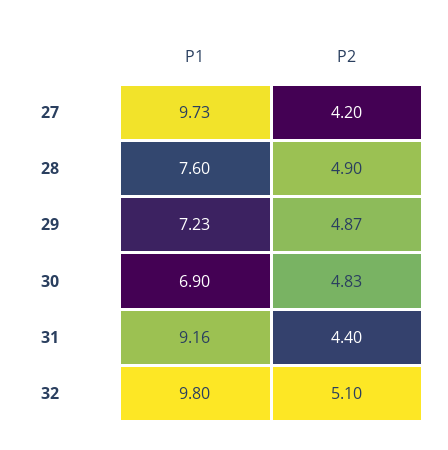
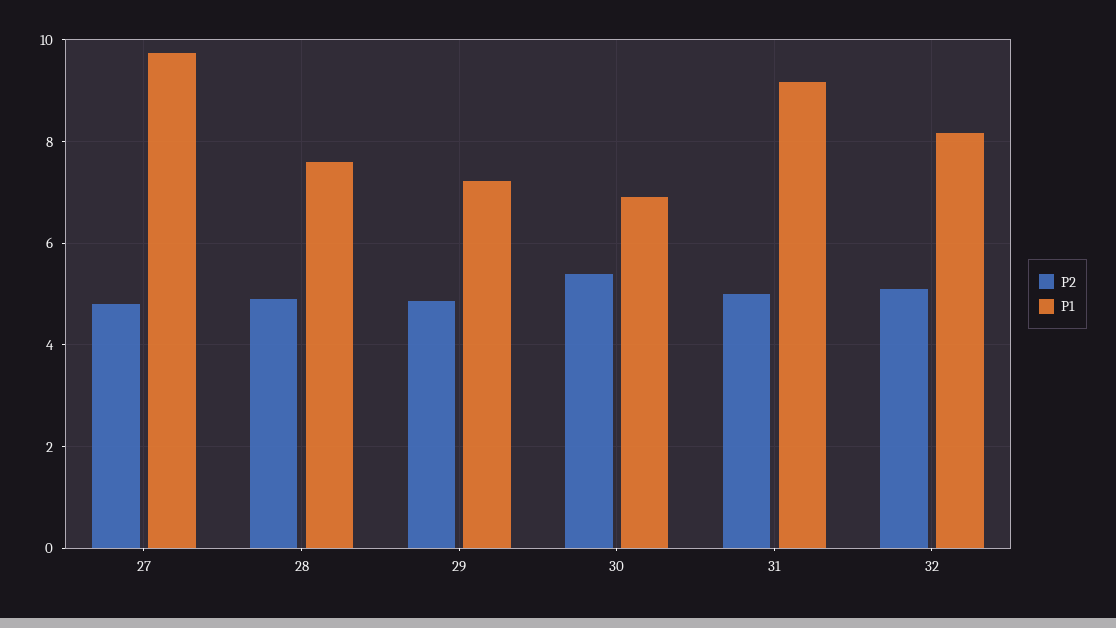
P2, 27: 4.2 -> 4.8
P2, 30: 4.83 -> 5.4
P2, 31: 4.4 -> 5
P1, 32: 9.8 -> 8.2

